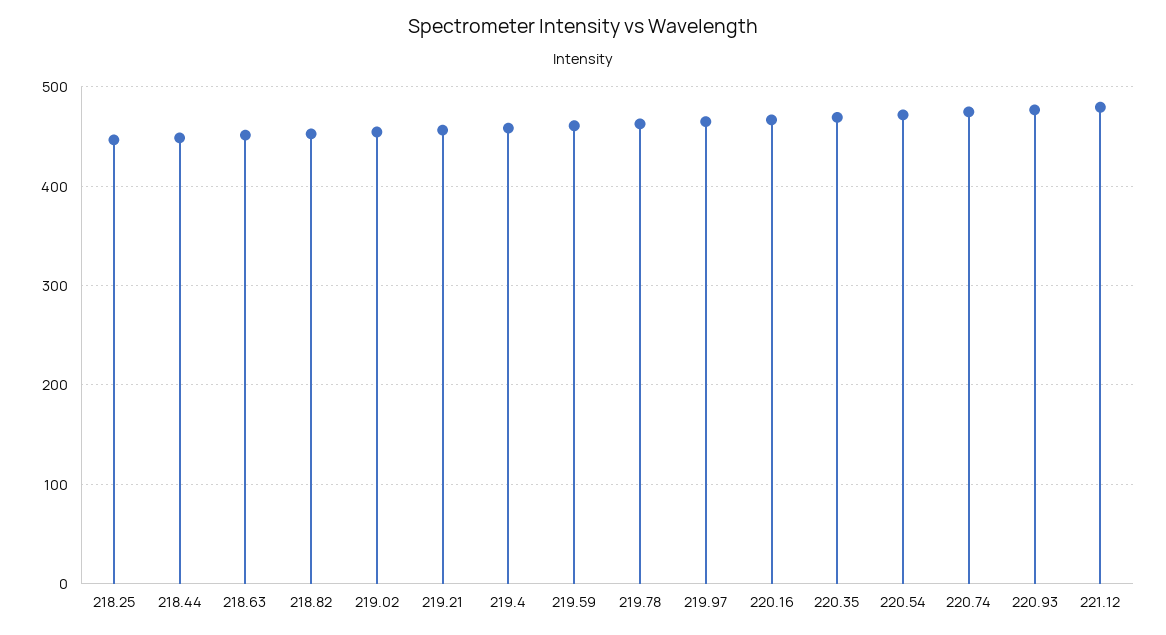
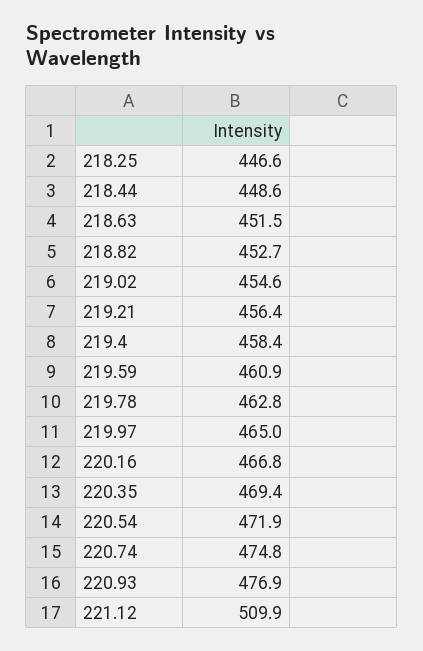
221.12: 480 -> 509.9

